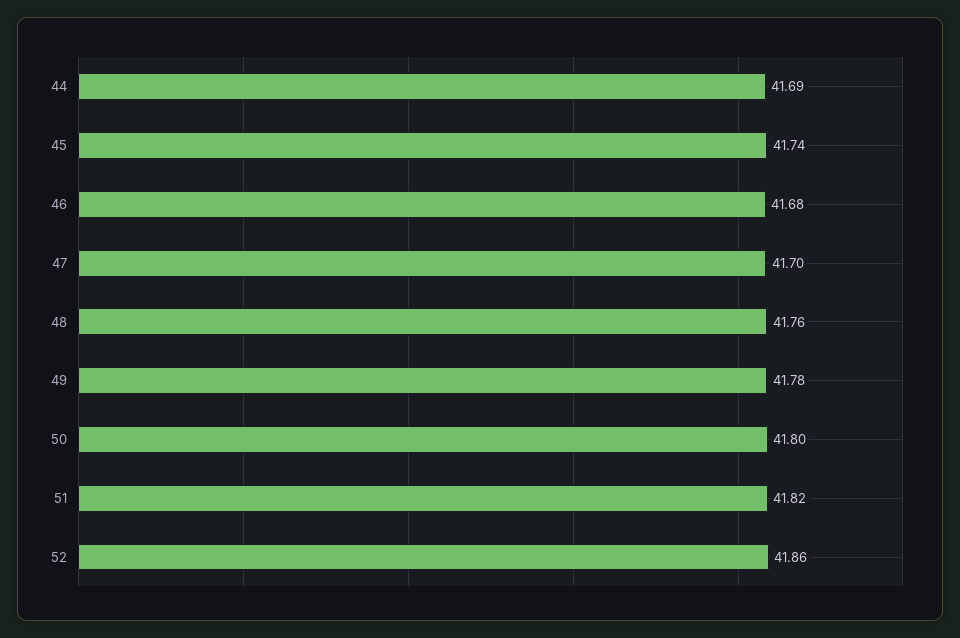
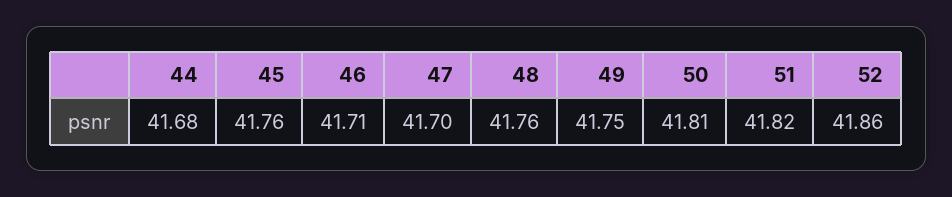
44: 41.69 -> 41.68
45: 41.74 -> 41.76
46: 41.68 -> 41.71
49: 41.78 -> 41.75
50: 41.8 -> 41.81

